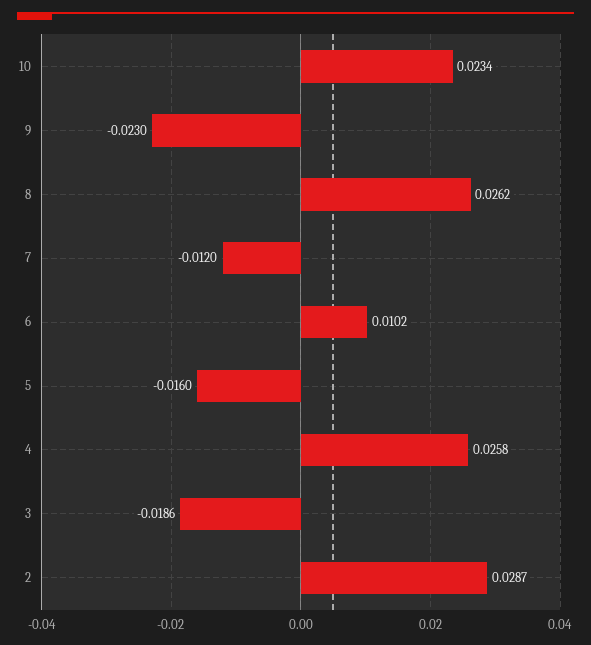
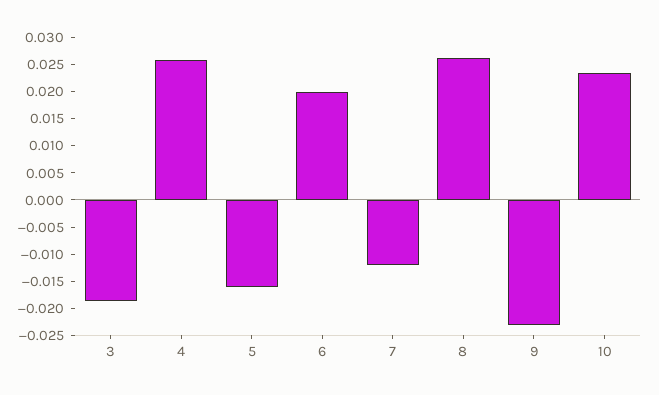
6: 0.0102 -> 0.02
2: 0.0287 -> none

